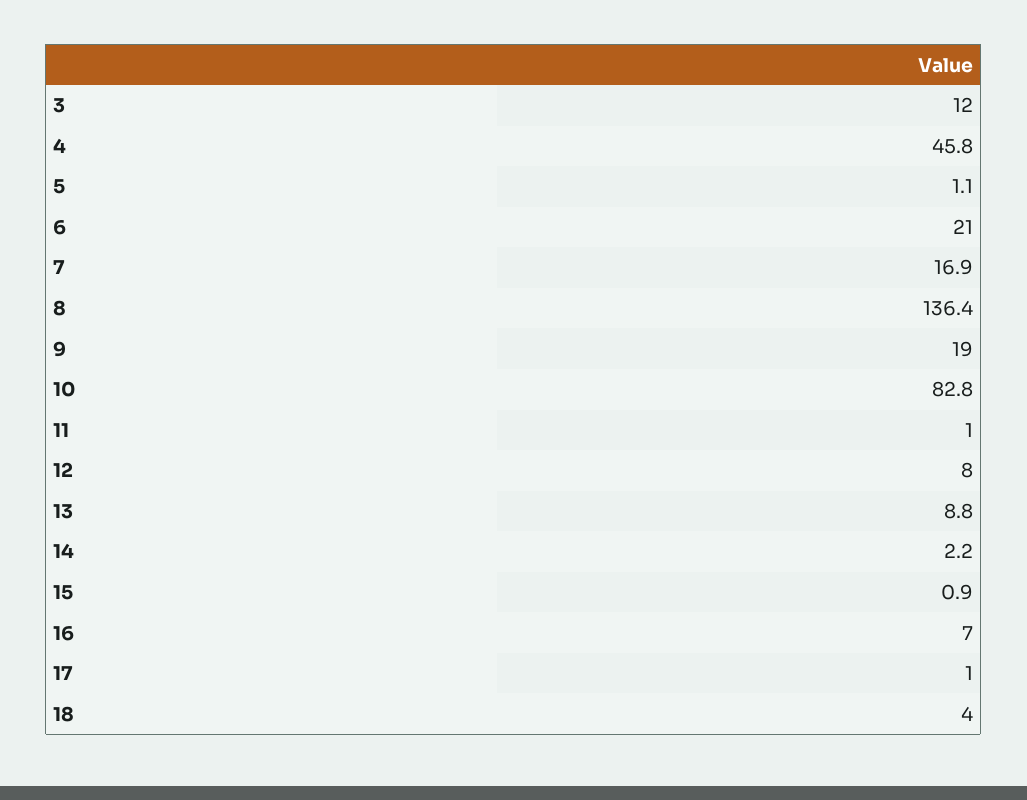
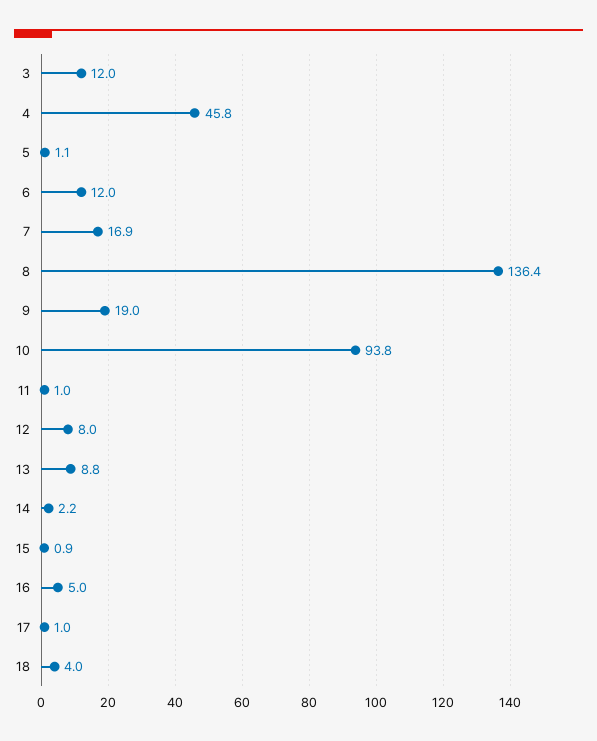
6: 21 -> 12
10: 82.8 -> 93.8
16: 7 -> 5

